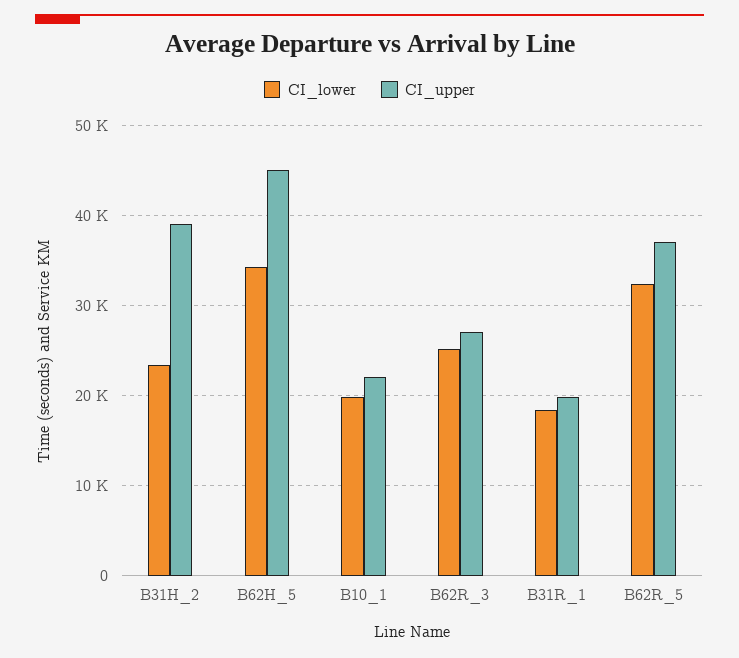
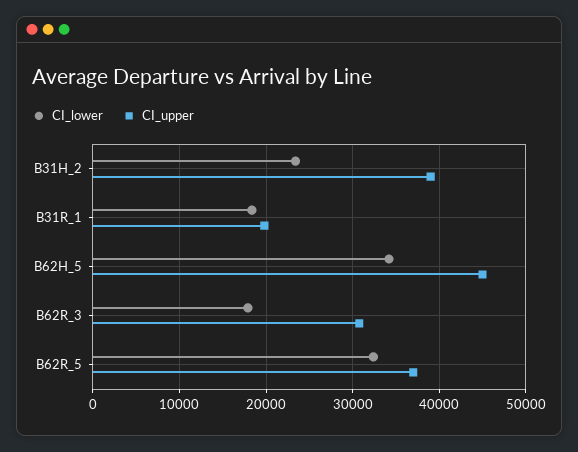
CI_lower, B10_1: 20000 -> none
CI_upper, B10_1: 22000 -> none
CI_lower, B62R_3: 25000 -> 18000
CI_upper, B62R_3: 27000 -> 31000

